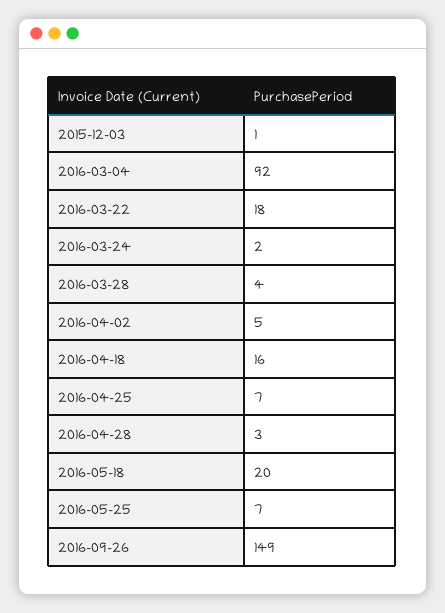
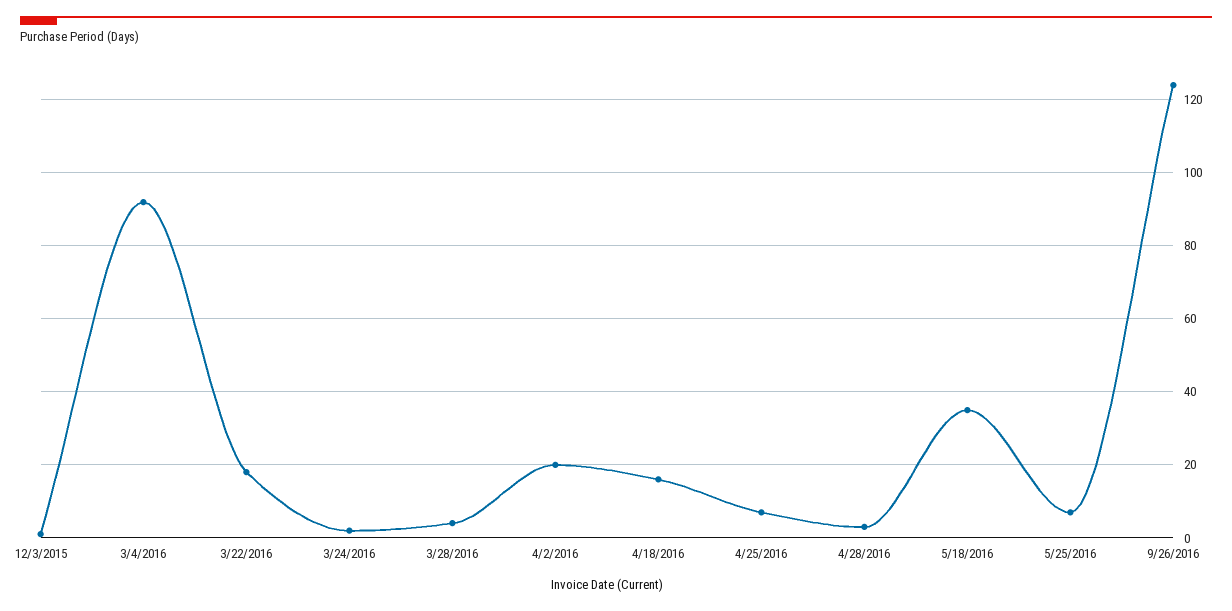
2016-04-02: 5 -> 20
2016-05-18: 20 -> 35
2016-09-26: 149 -> 125

